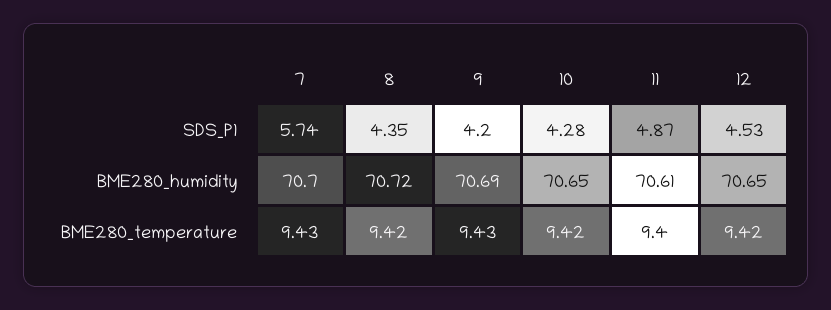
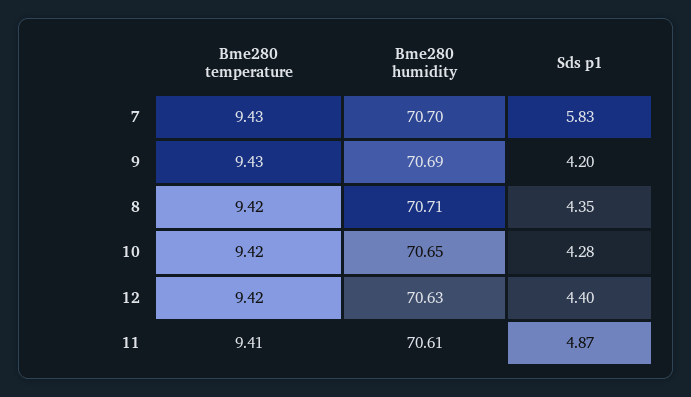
7, SDS_P1: 5.74 -> 5.83
12, SDS_P1: 4.53 -> 4.4
8, BME280_humidity: 70.72 -> 70.71
12, BME280_humidity: 70.65 -> 70.63
11, BME280_temperature: 9.4 -> 9.41

